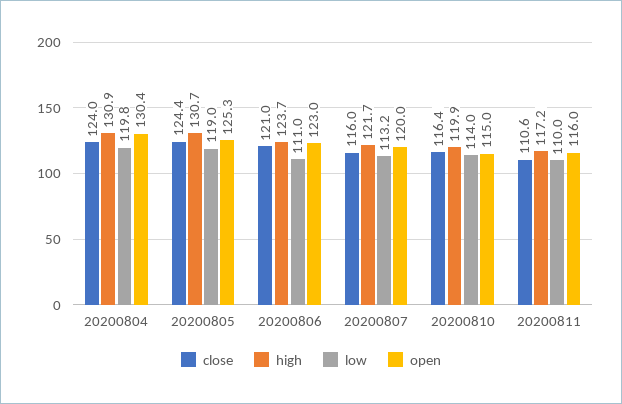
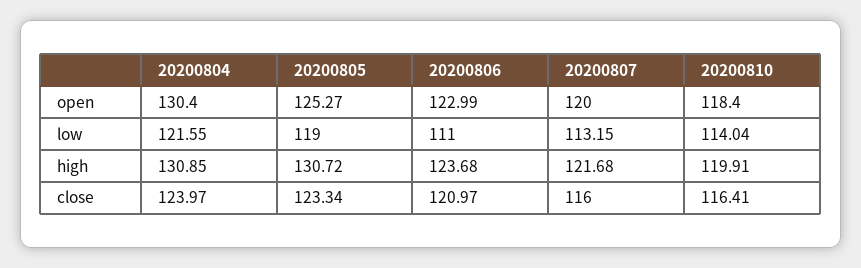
low, 20200804: 119.8 -> 121.55
close, 20200805: 124.4 -> 123.34
open, 20200810: 115 -> 118.4
close, 20200811: 110.6 -> none
high, 20200811: 117.2 -> none
low, 20200811: 110 -> none
open, 20200811: 116 -> none

